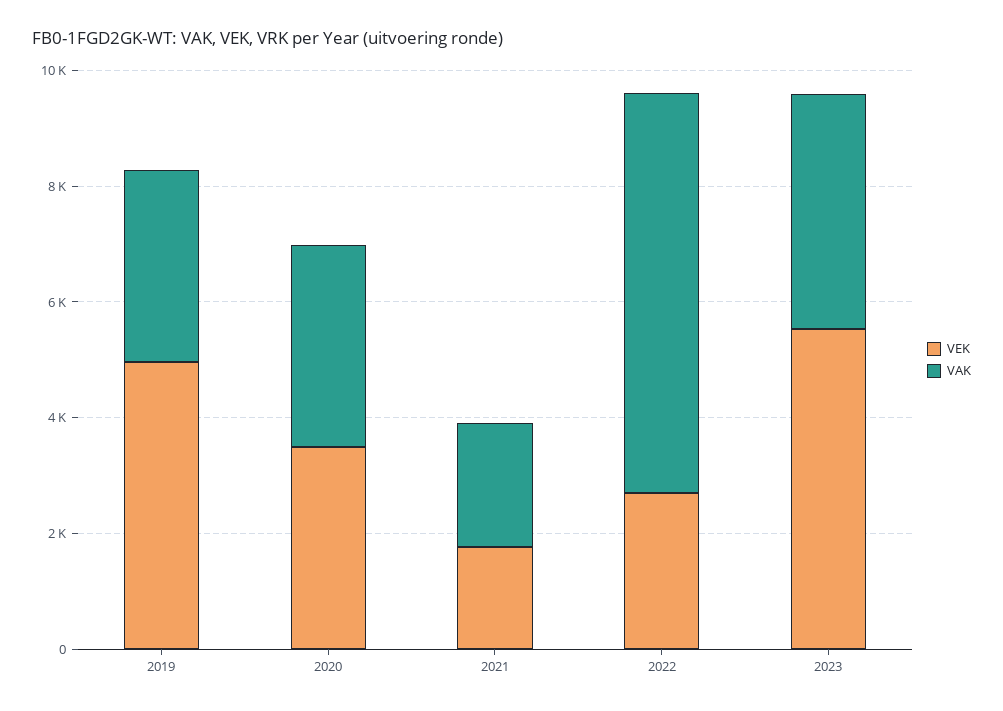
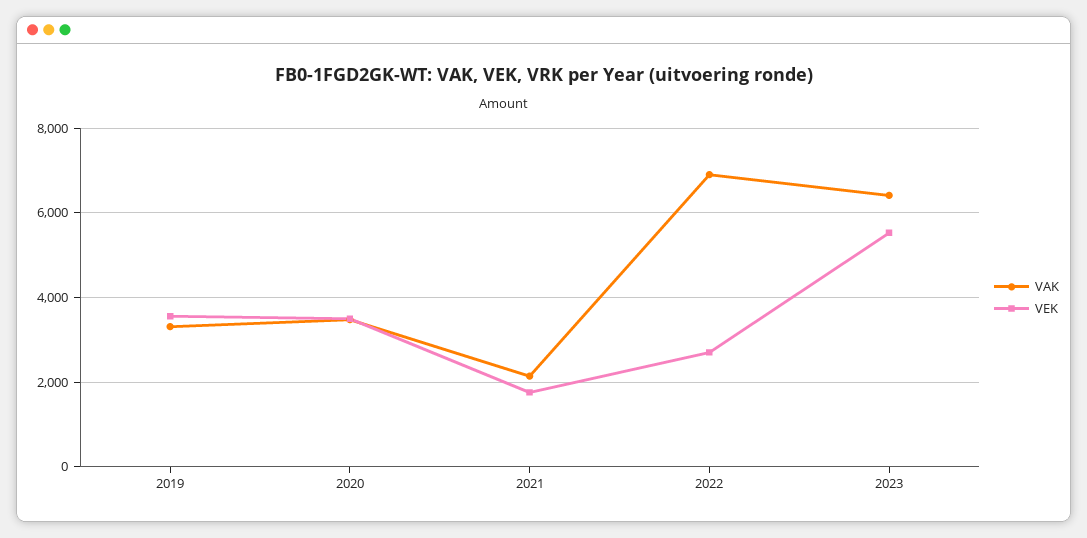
VEK, 2019: 5000 -> 3600
VAK, 2023: 4000 -> 6400

